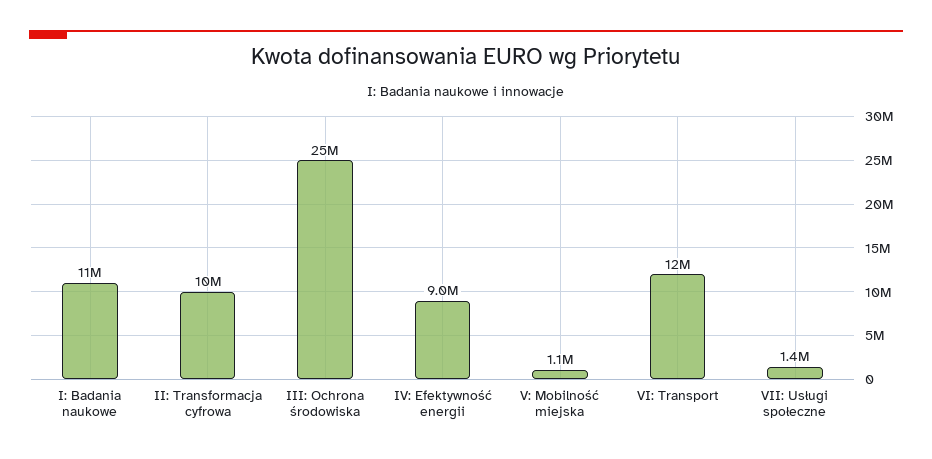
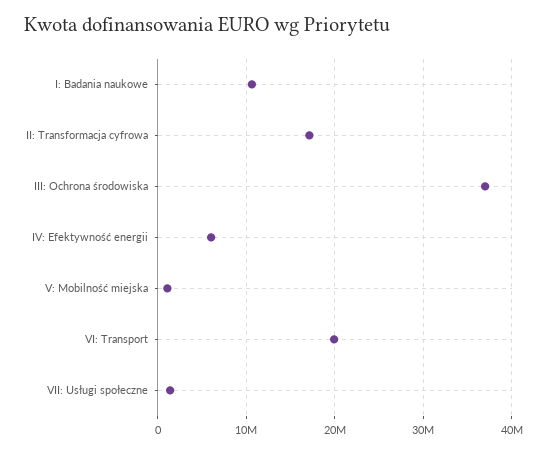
II: Transformacja cyfrowa: 10000000 -> 17000000
III: Ochrona środowiska: 25000000 -> 37000000
IV: Efektywność energii: 9000000 -> 6000000
VI: Transport: 12000000 -> 20000000

